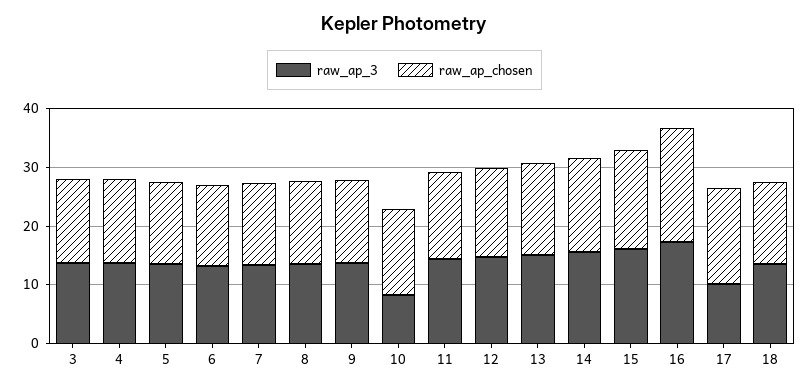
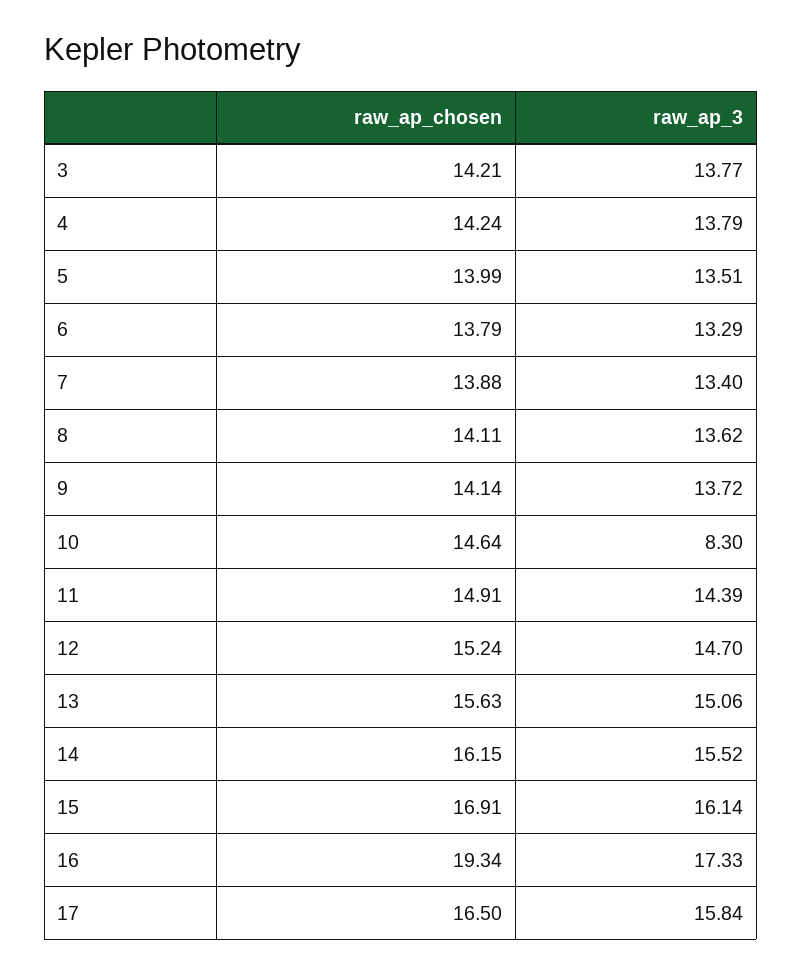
raw_ap_3, 17: 10 -> 15.84
raw_ap_3, 18: 14 -> none
raw_ap_chosen, 18: 14 -> none

